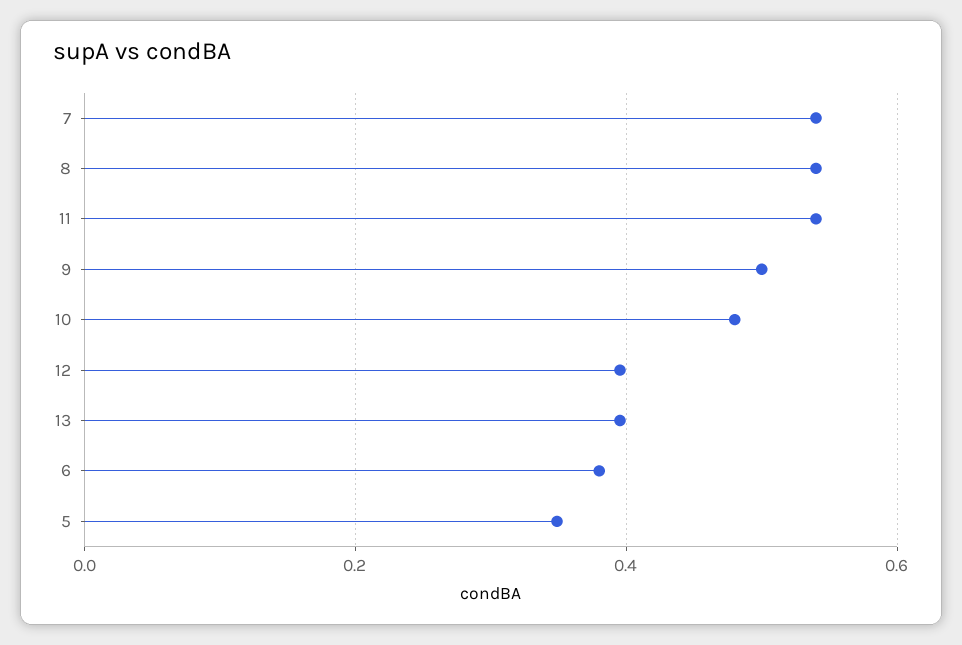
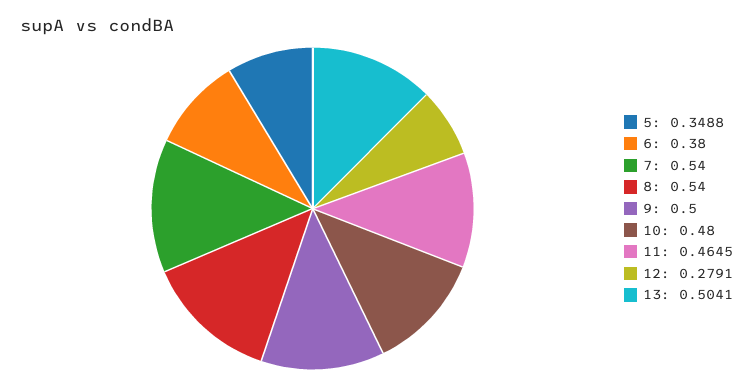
11: 0.54 -> 0.4645
12: 0.4 -> 0.2791
13: 0.4 -> 0.5041

